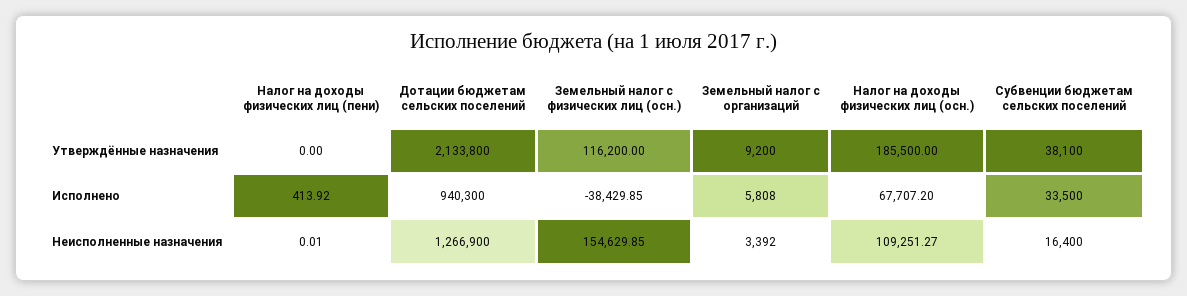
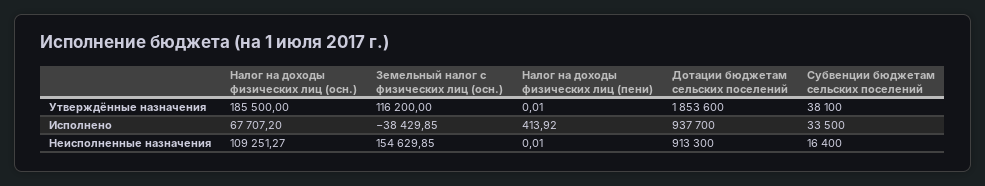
Налог на доходы физических лиц (пени), Утверждённые назначения: 0 -> 0.01
Дотации бюджетам сельских поселений, Утверждённые назначения: 2133800 -> 1853600
Земельный налог с организаций, Утверждённые назначения: 9200 -> none
Дотации бюджетам сельских поселений, Исполнено: 940300 -> 937700
Земельный налог с организаций, Исполнено: 5808 -> none
Дотации бюджетам сельских поселений, Неисполненные назначения: 1266900 -> 913300
Земельный налог с организаций, Неисполненные назначения: 3392 -> none

